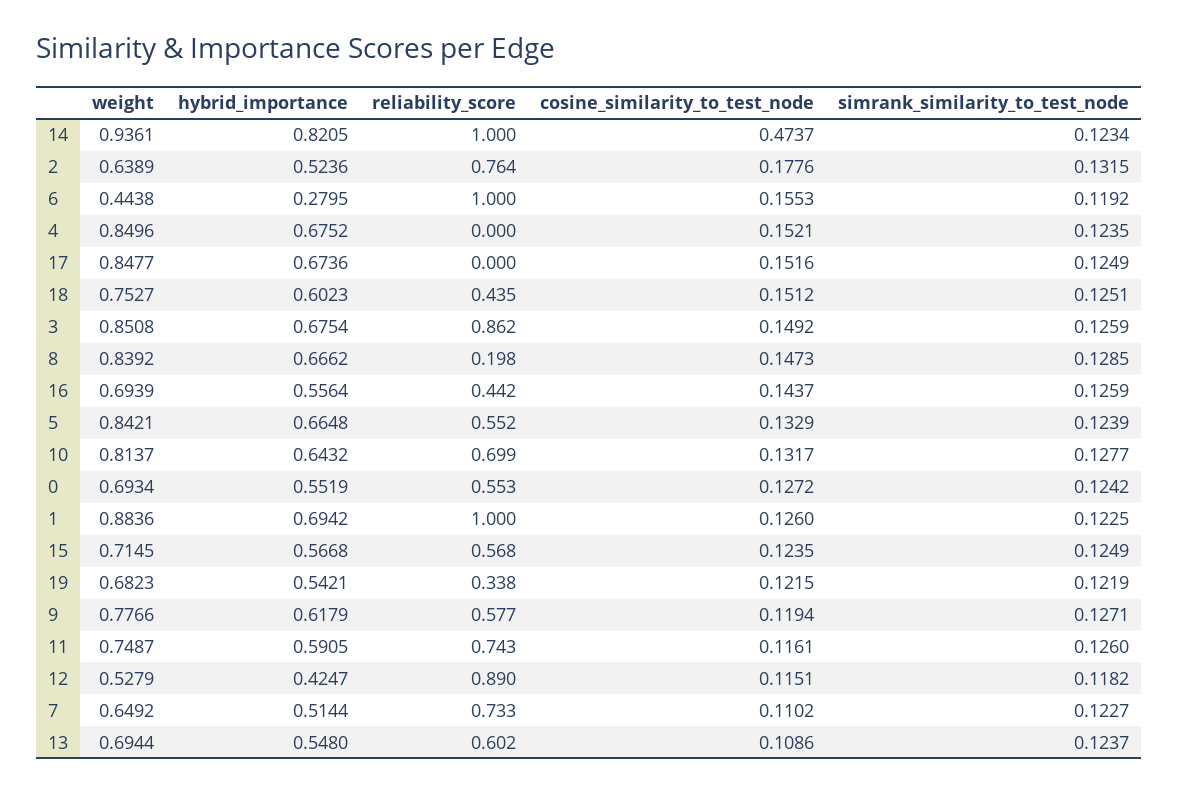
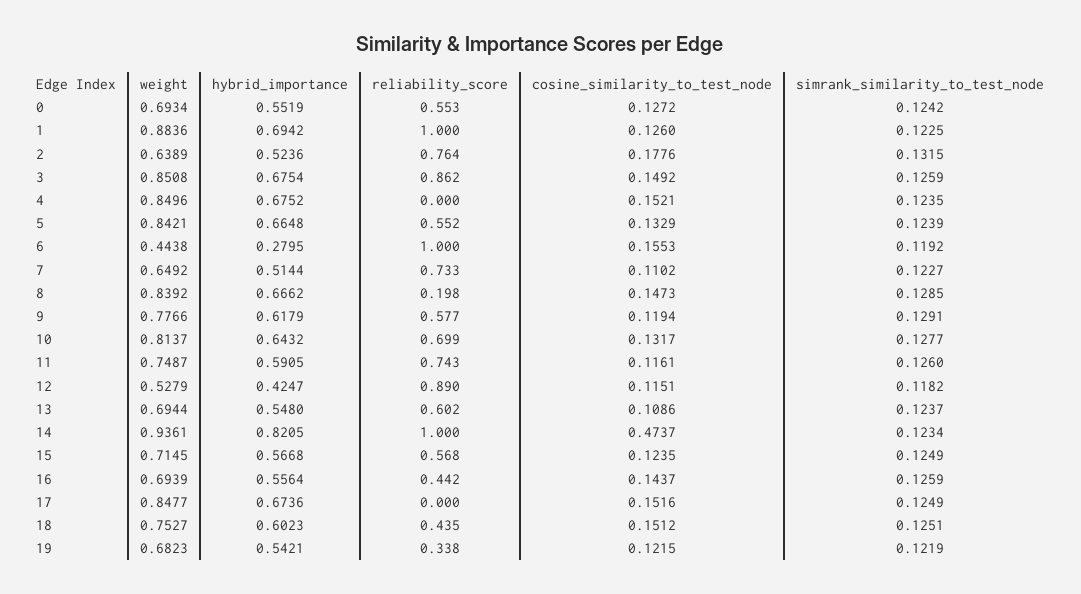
simrank_similarity_to_test_node, 9: 0.1271 -> 0.1291

